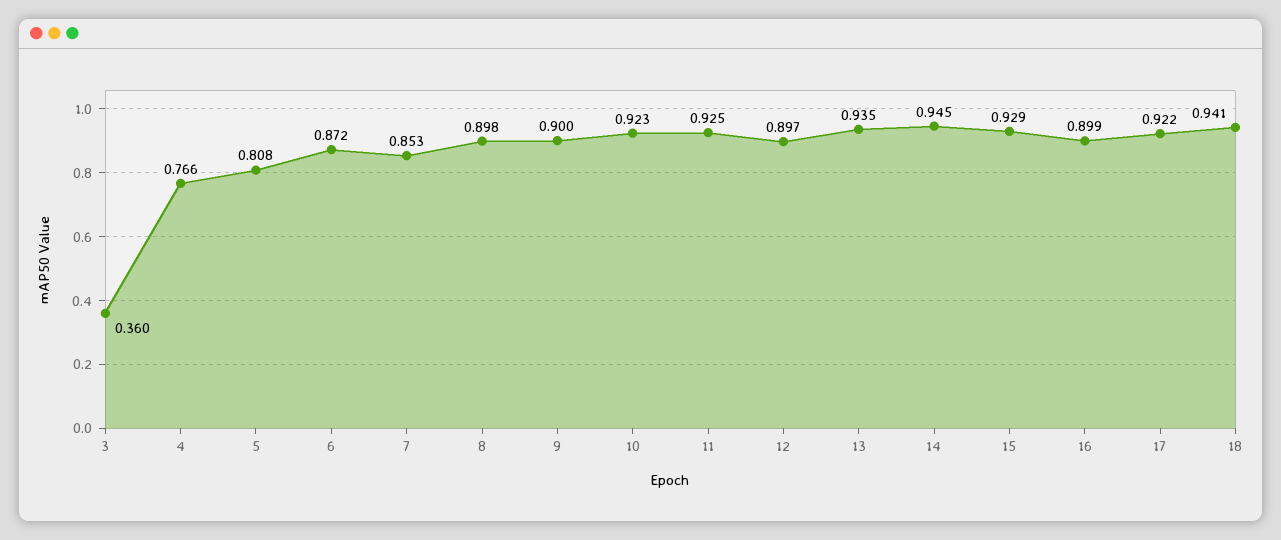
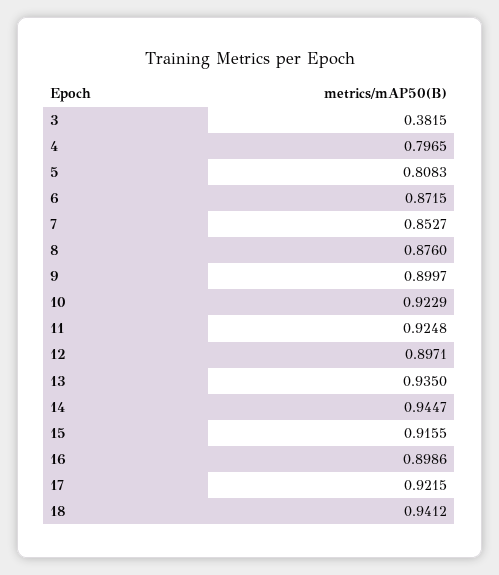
3: 0.36 -> 0.3815
4: 0.766 -> 0.7965
8: 0.898 -> 0.876
15: 0.929 -> 0.9155

